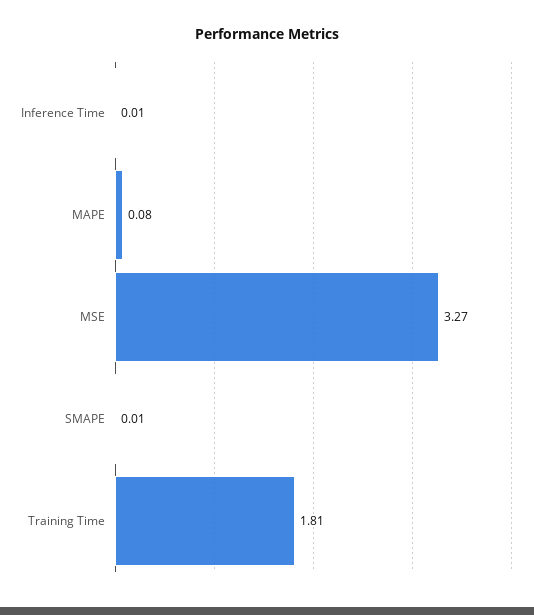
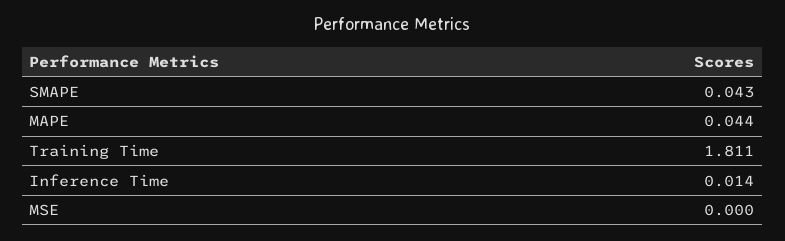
MAPE: 0.08 -> 0.044
MSE: 3.27 -> 0
SMAPE: 0.01 -> 0.043

